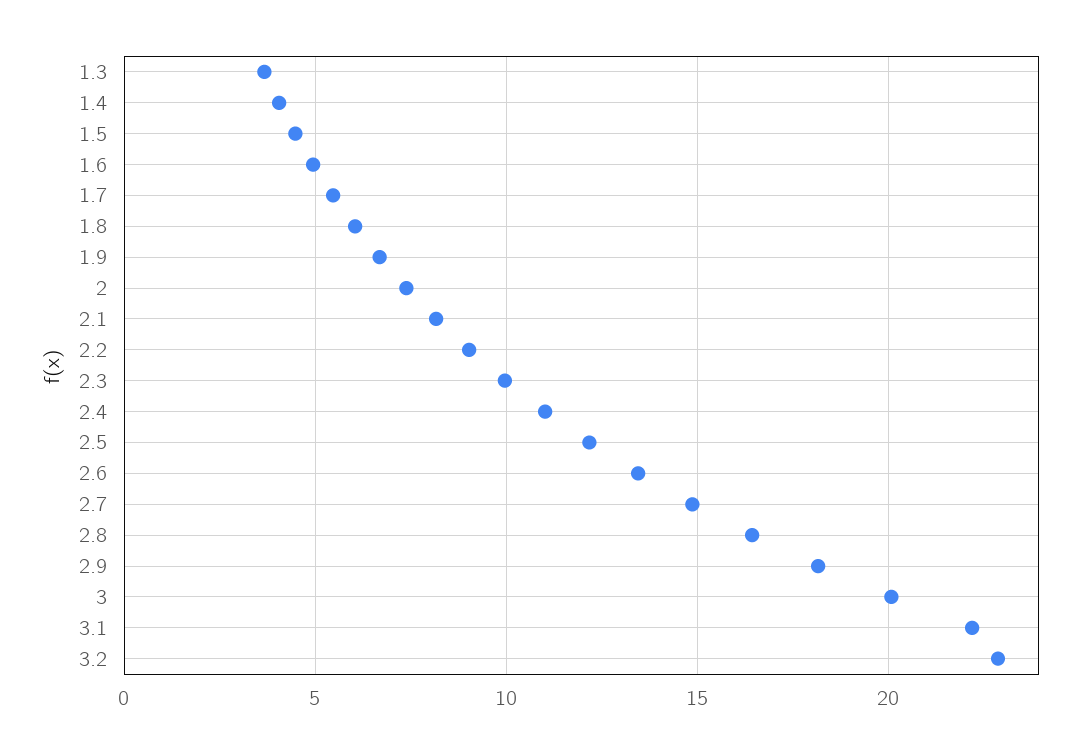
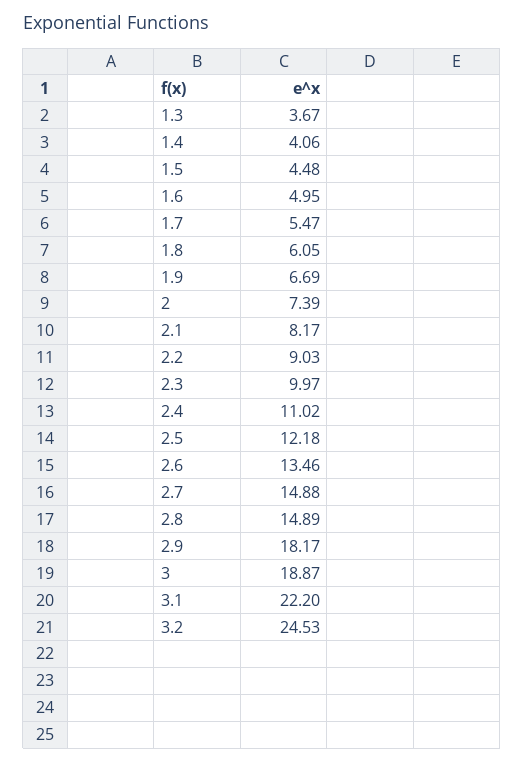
2.8: 16.5 -> 14.89
3: 20 -> 18.87
3.2: 23 -> 24.53

